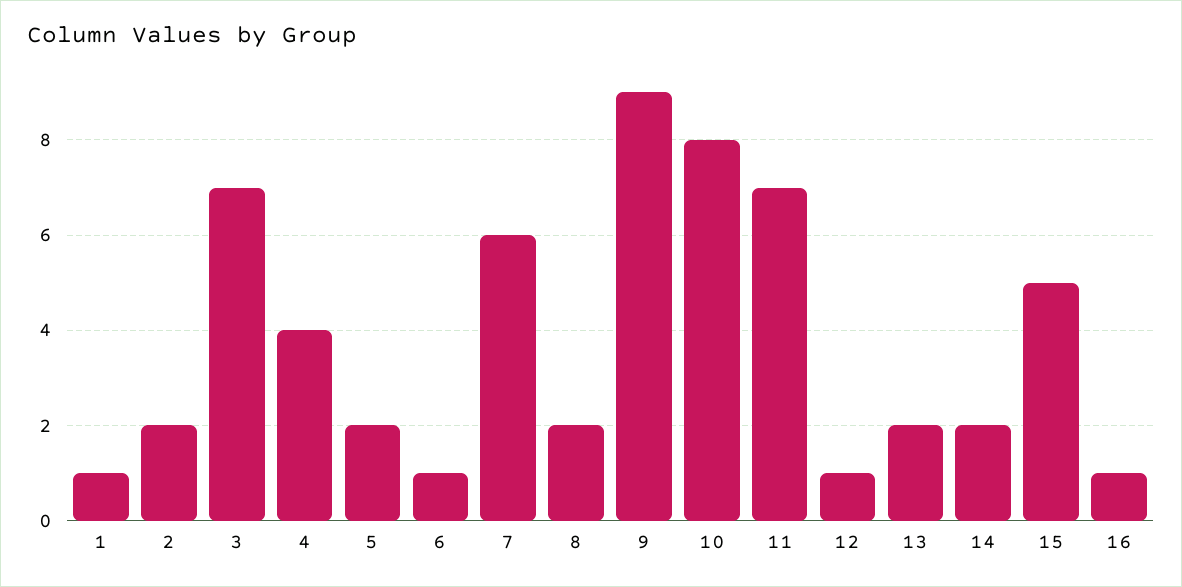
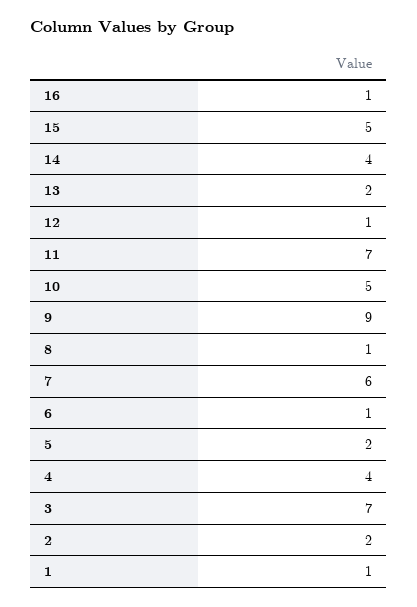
8: 2 -> 1
10: 8 -> 5
14: 2 -> 4

